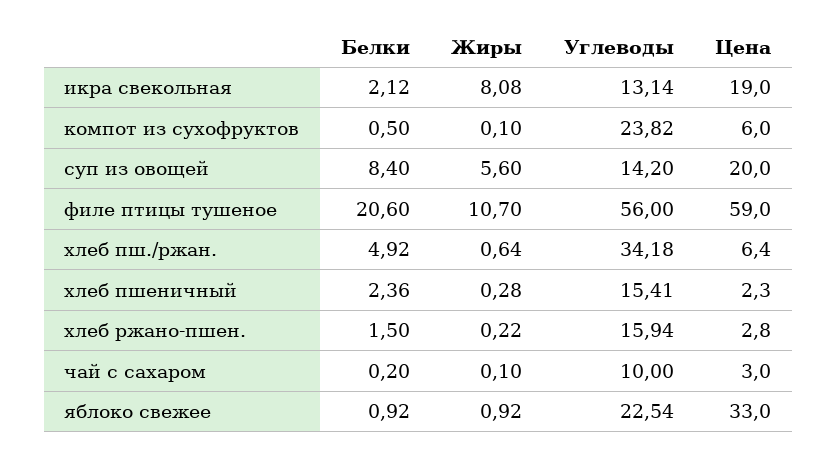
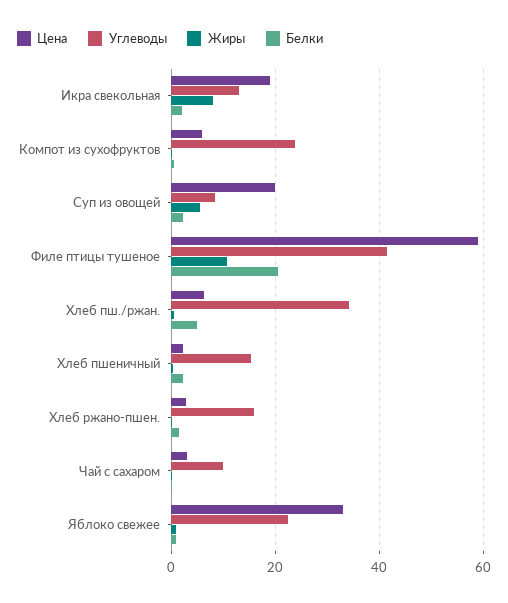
Белки, суп из овощей: 8.4 -> 2
Углеводы, суп из овощей: 14.2 -> 8
Углеводы, филе птицы тушеное: 56 -> 42

